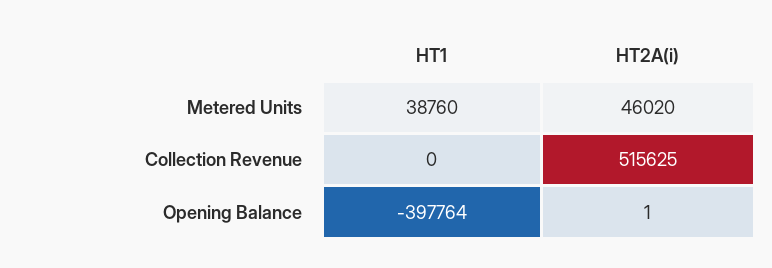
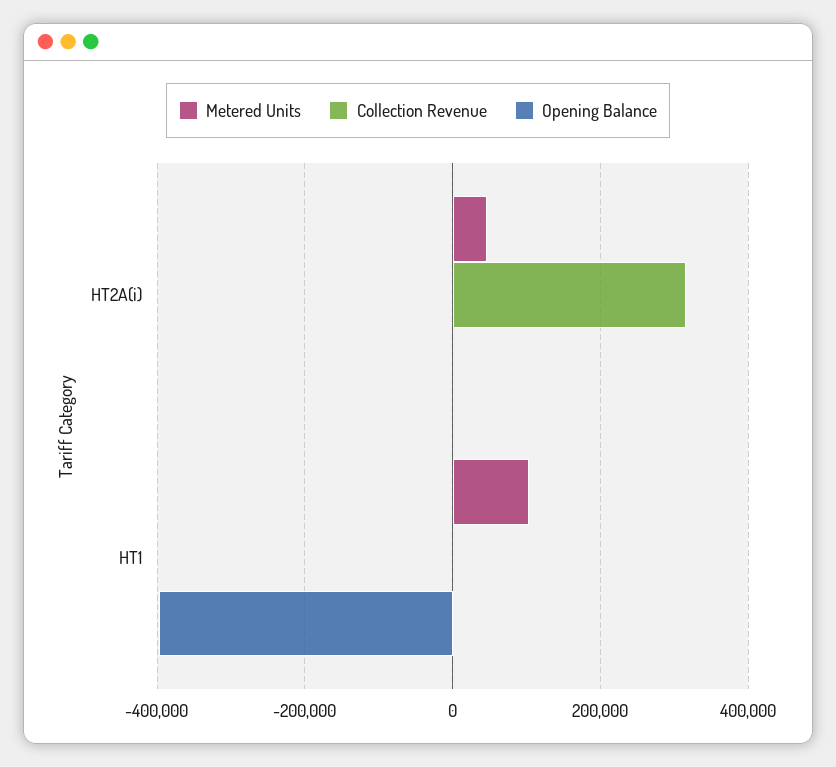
Metered Units, HT1: 38760 -> 100000
Collection Revenue, HT2A(i): 515625 -> 320000

